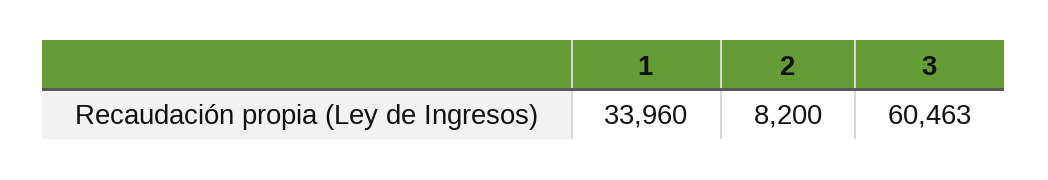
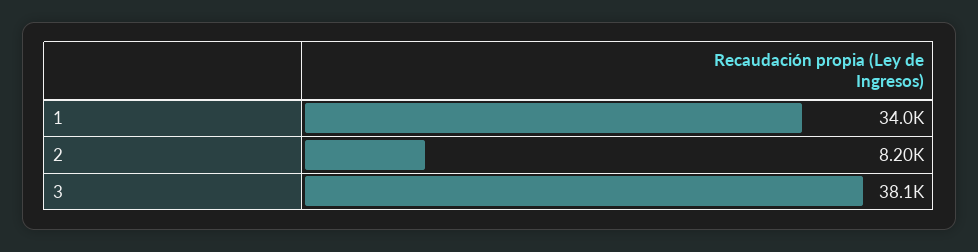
3: 60463 -> 38100

